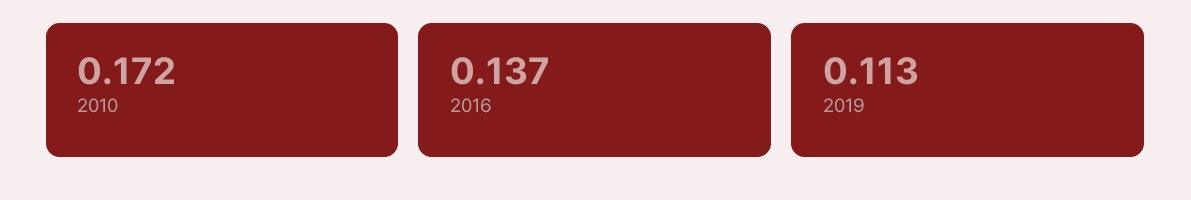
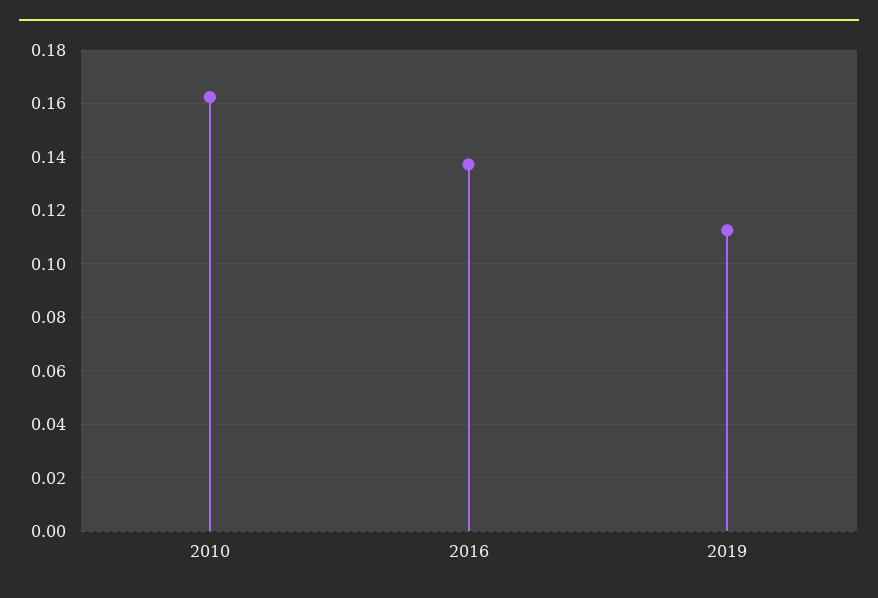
2010: 0.172 -> 0.1625

